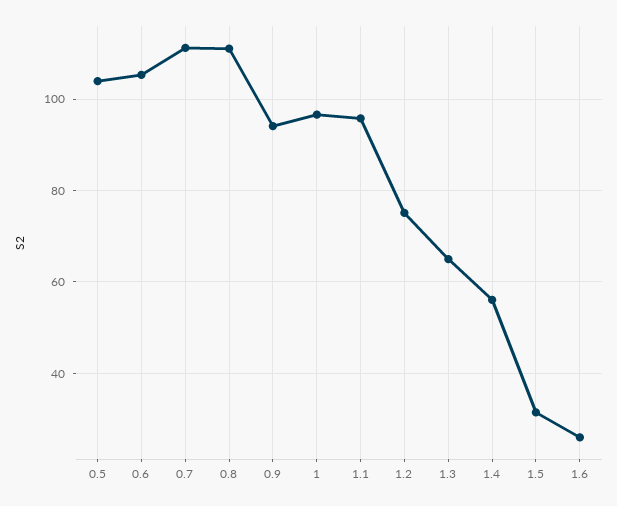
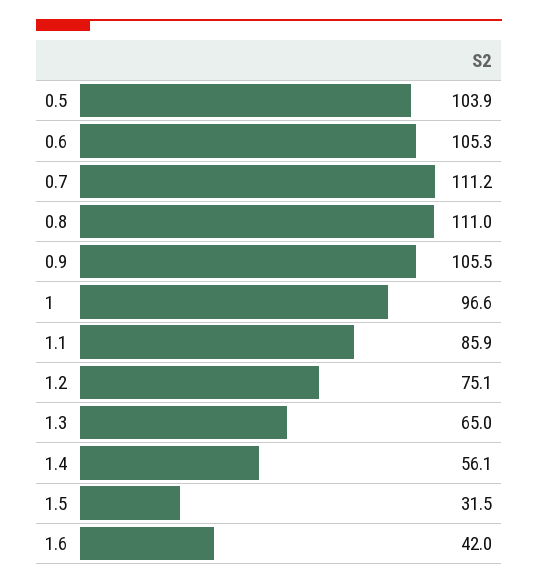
0.9: 94 -> 105.5
1.1: 96 -> 85.9
1.6: 26 -> 42

